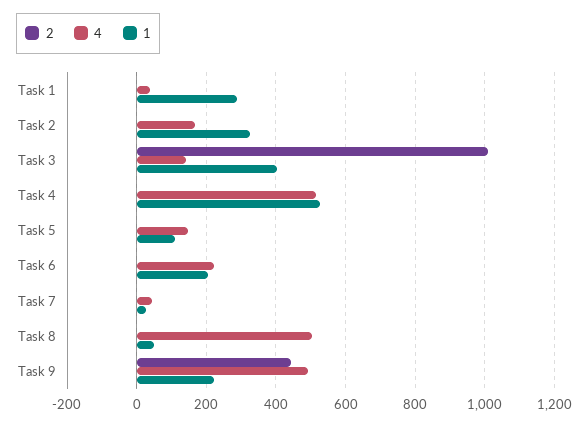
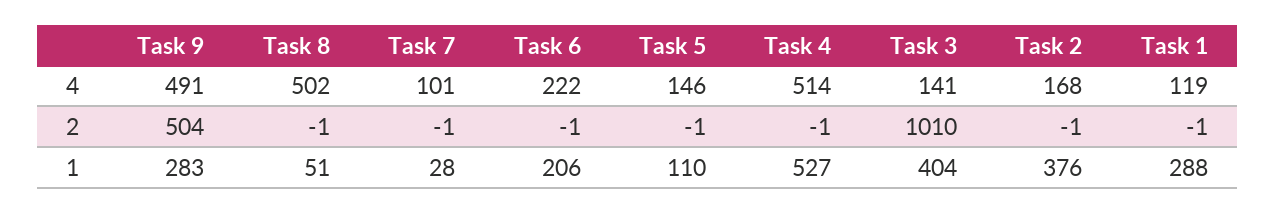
4, Task 1: 40 -> 119
1, Task 2: 320 -> 376
4, Task 7: 40 -> 101
2, Task 9: 440 -> 504
1, Task 9: 220 -> 283

